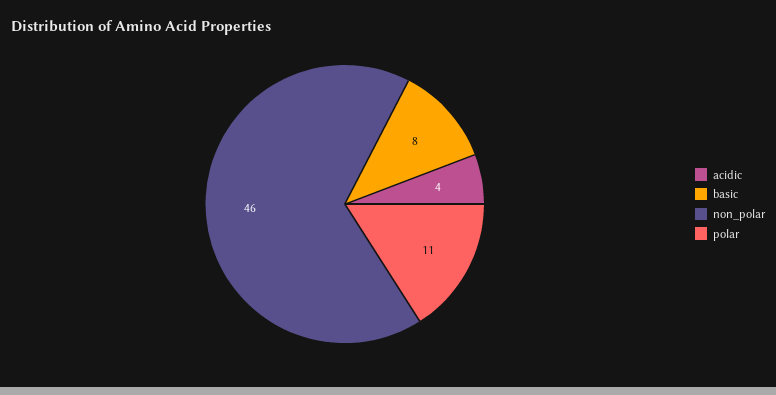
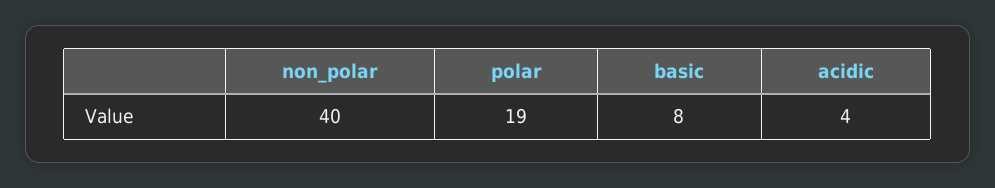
non_polar: 46 -> 40
polar: 11 -> 19

